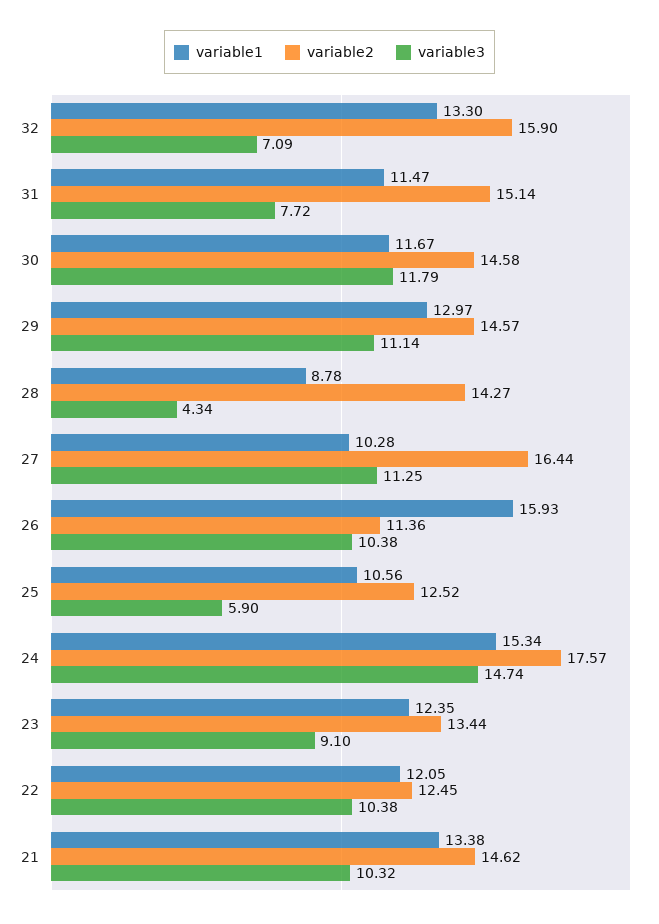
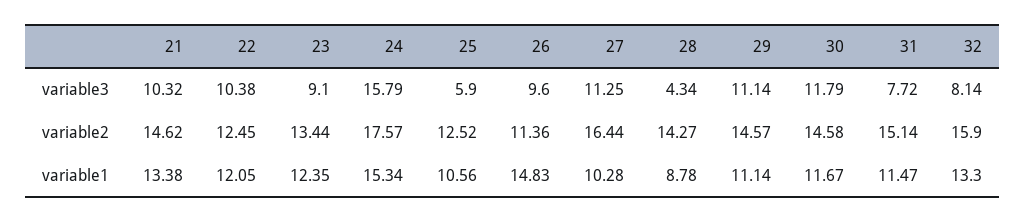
variable3, 32: 7.09 -> 8.14
variable1, 29: 12.97 -> 11.14
variable1, 26: 15.93 -> 14.83
variable3, 26: 10.38 -> 9.6
variable3, 24: 14.74 -> 15.79

